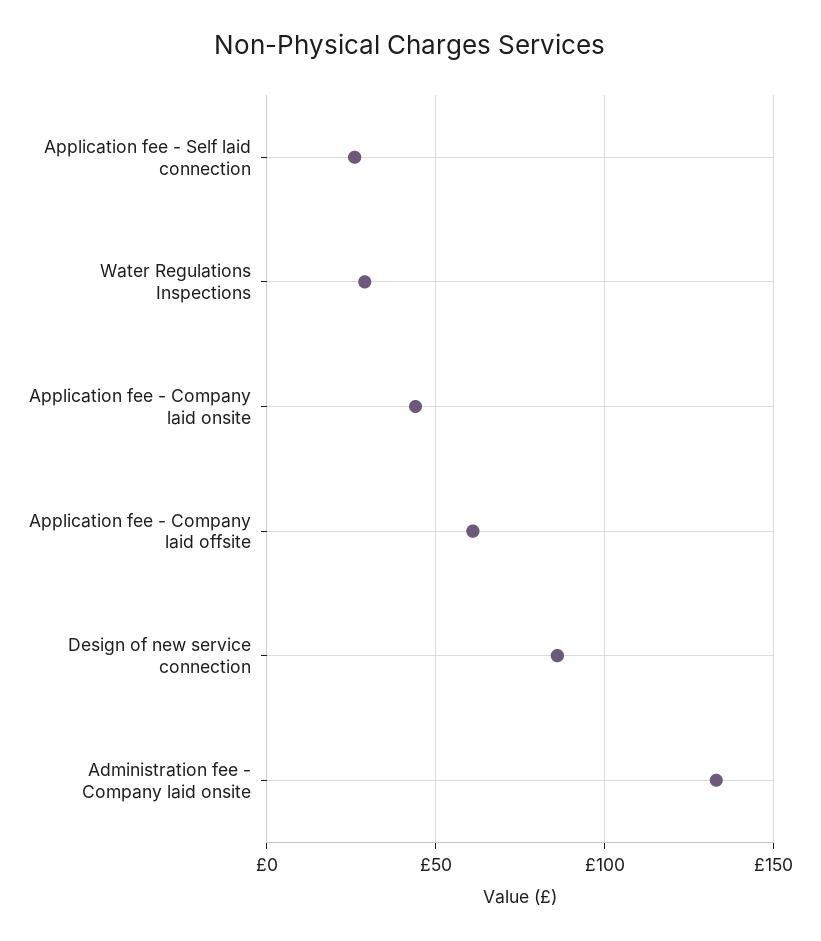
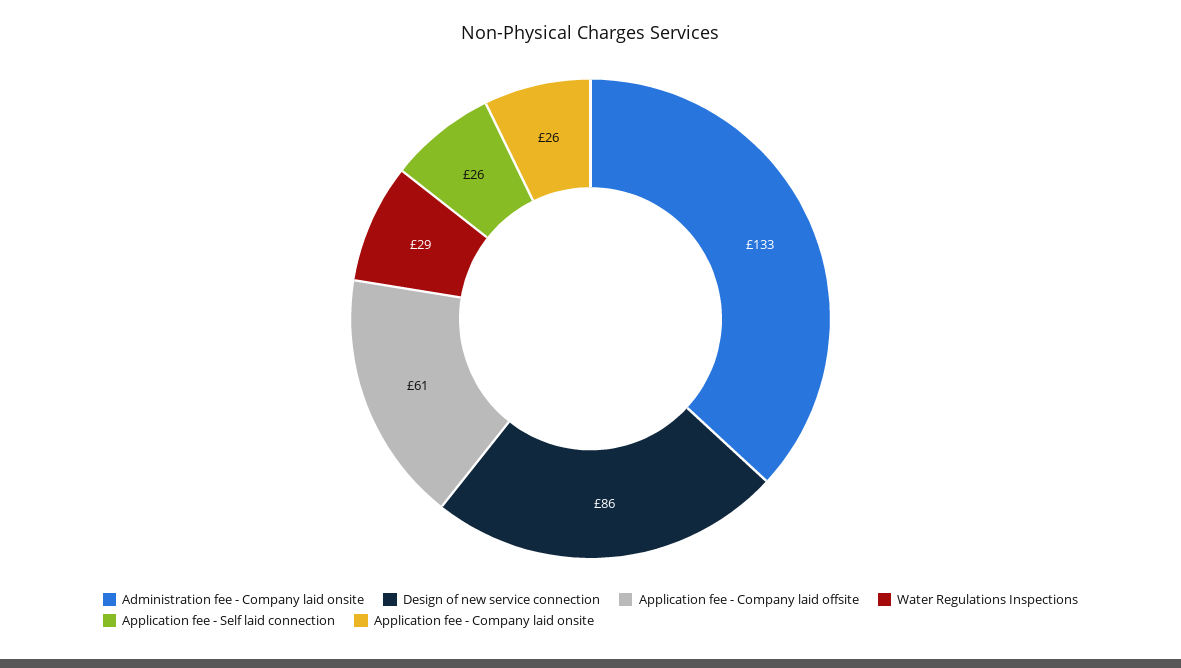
Application fee - Company laid onsite: 45 -> 26

